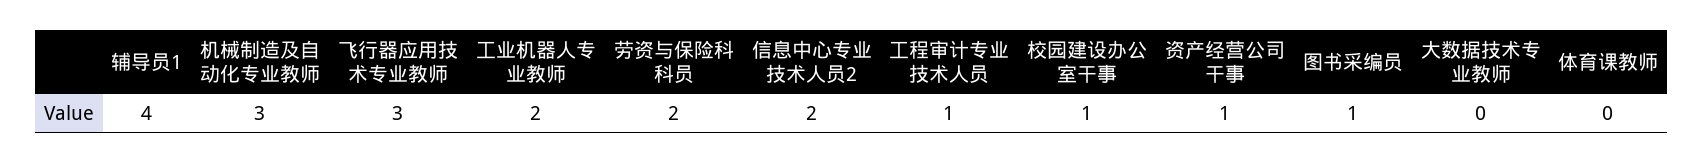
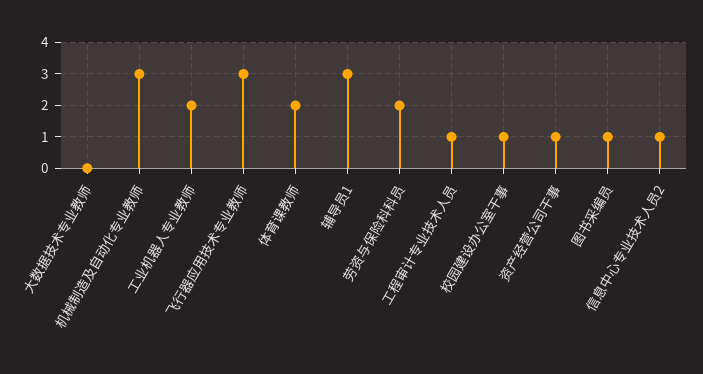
辅导员1: 4 -> 3
信息中心专业技术人员2: 2 -> 1
体育课教师: 0 -> 2

